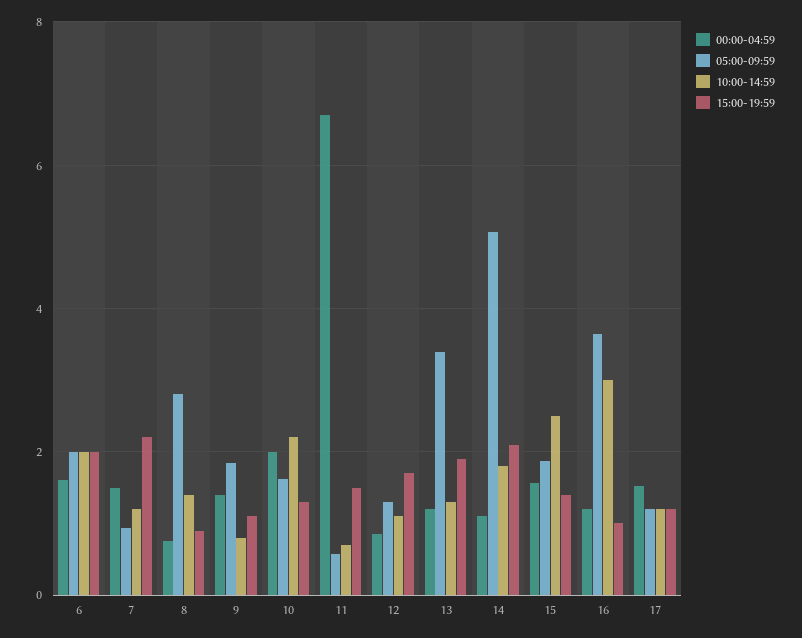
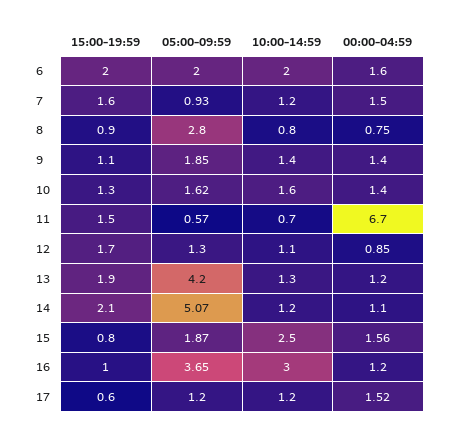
15:00-19:59, 7: 2.2 -> 1.6
10:00-14:59, 8: 1.4 -> 0.8
10:00-14:59, 9: 0.8 -> 1.4
00:00-04:59, 10: 2 -> 1.4
10:00-14:59, 10: 2.2 -> 1.6
05:00-09:59, 13: 3.4 -> 4.2
10:00-14:59, 14: 1.8 -> 1.2
15:00-19:59, 15: 1.4 -> 0.8
15:00-19:59, 17: 1.2 -> 0.6

